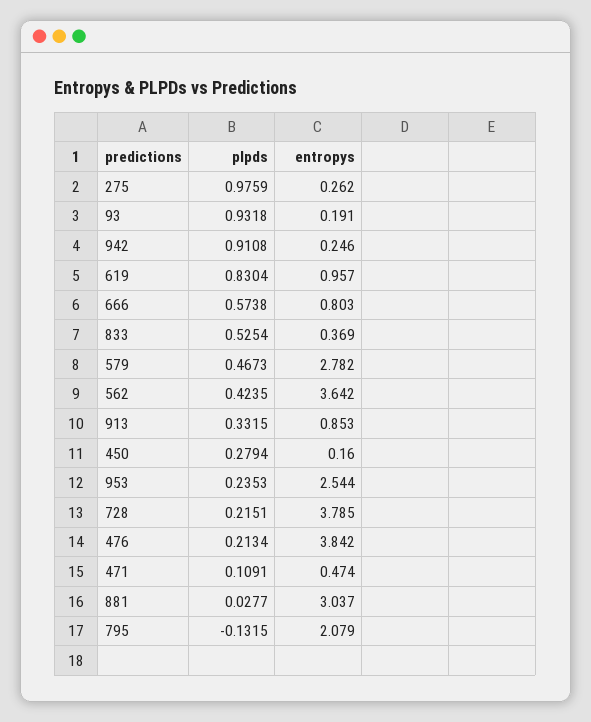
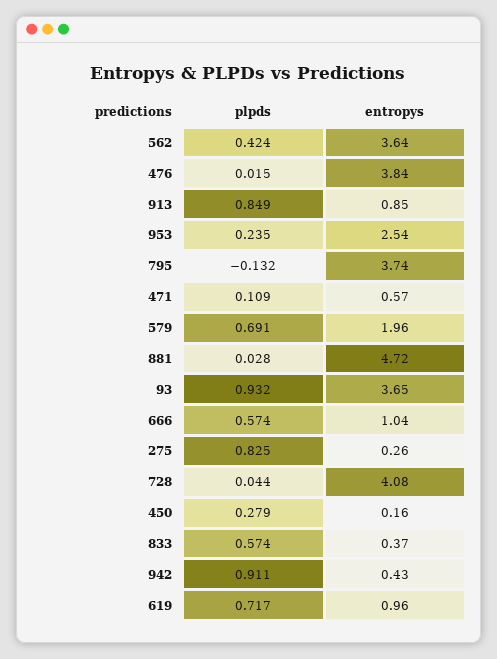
plpds, 275: 0.9759 -> 0.825
entropys, 93: 0.191 -> 3.65
entropys, 942: 0.246 -> 0.43
plpds, 619: 0.8304 -> 0.717
entropys, 666: 0.803 -> 1.04
plpds, 833: 0.5254 -> 0.574
plpds, 579: 0.4673 -> 0.691
entropys, 579: 2.782 -> 1.96
plpds, 913: 0.3315 -> 0.849
plpds, 728: 0.2151 -> 0.044
entropys, 728: 3.785 -> 4.08
plpds, 476: 0.2134 -> 0.015
entropys, 471: 0.474 -> 0.57
entropys, 881: 3.037 -> 4.72
entropys, 795: 2.079 -> 3.74

